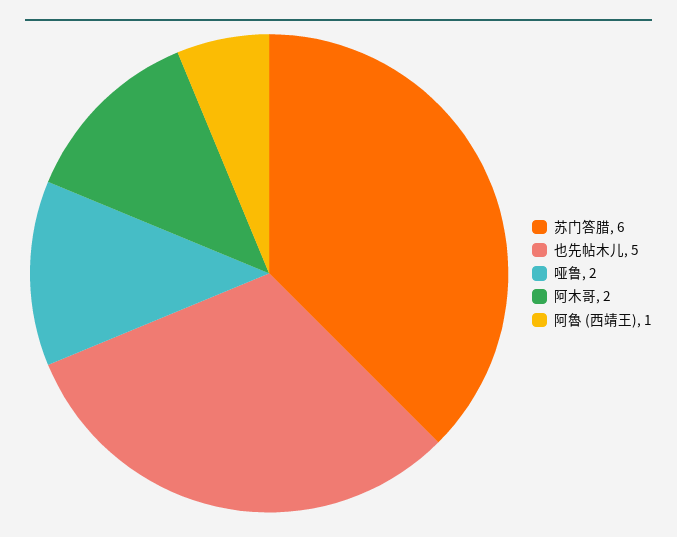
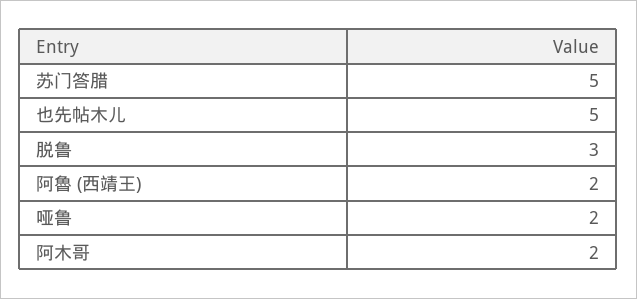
苏门答腊: 6 -> 5
阿魯 (西靖王): 1 -> 2
脱鲁: none -> 3

